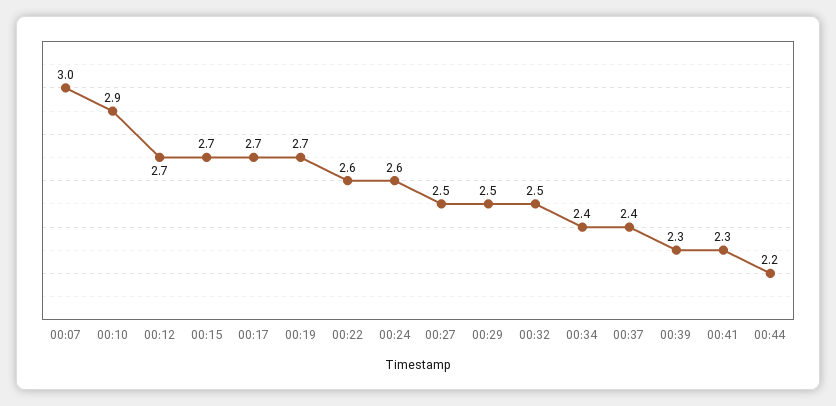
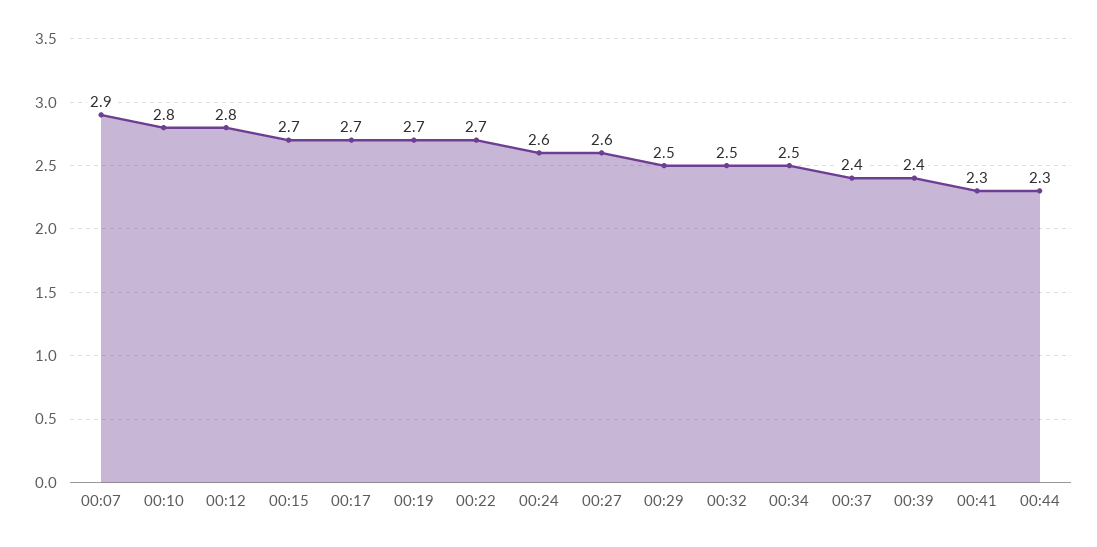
00:07: 3 -> 2.9
00:10: 2.9 -> 2.8
00:12: 2.7 -> 2.8
00:22: 2.6 -> 2.7
00:27: 2.5 -> 2.6
00:34: 2.4 -> 2.5
00:39: 2.3 -> 2.4
00:44: 2.2 -> 2.3

